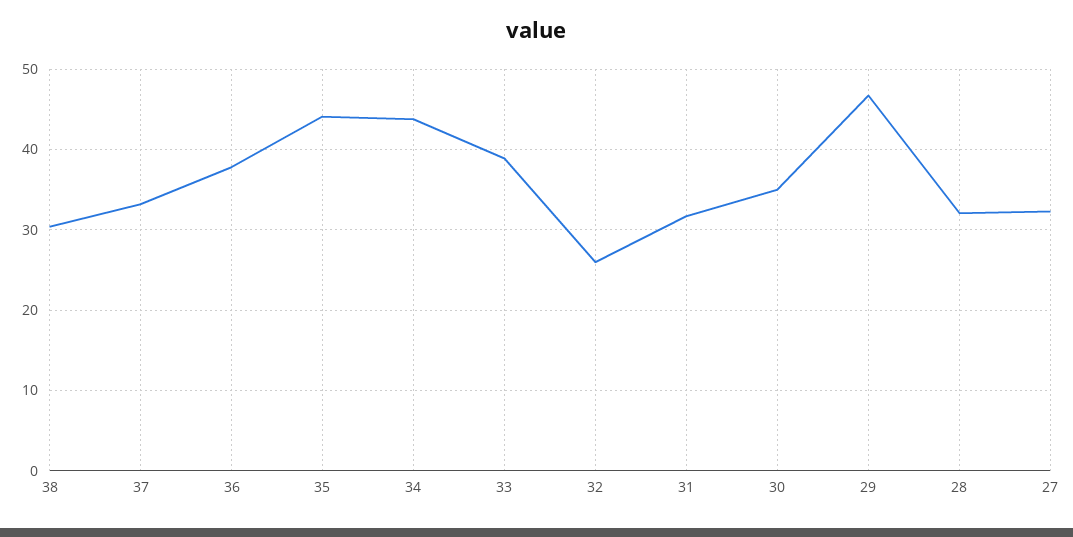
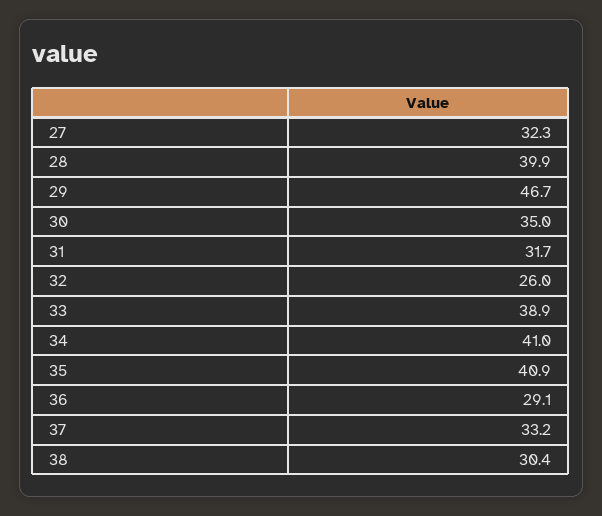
36: 38 -> 29.1
35: 44 -> 40.9
34: 44 -> 41
28: 32 -> 39.9

